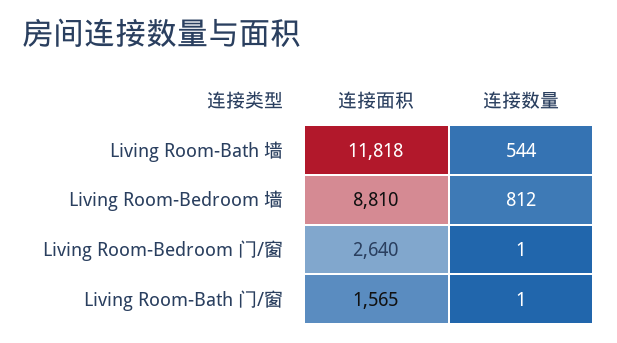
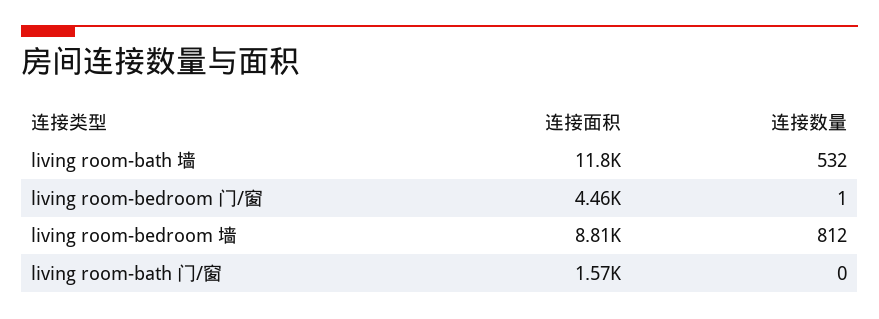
连接数量, Living Room-Bath 墙: 544 -> 532
连接面积, Living Room-Bedroom 门/窗: 2640 -> 4460
连接数量, Living Room-Bath 门/窗: 1 -> 0

